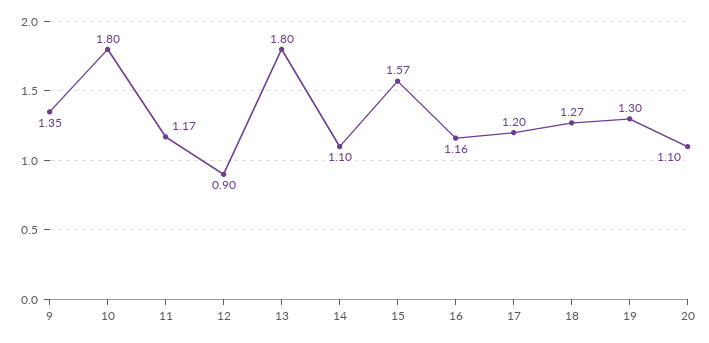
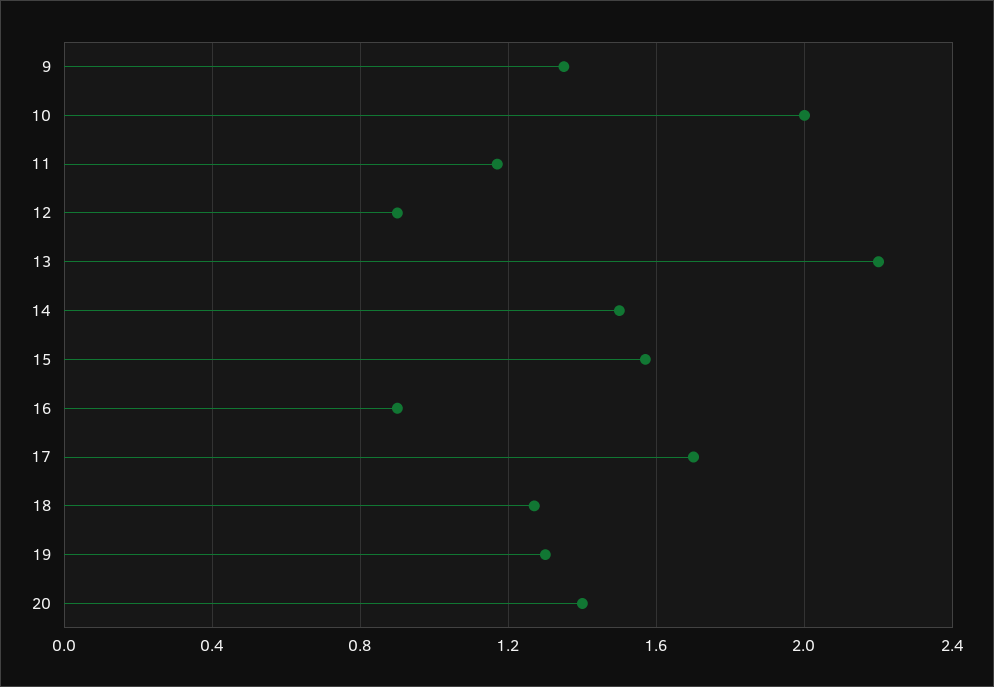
10: 1.8 -> 2
13: 1.8 -> 2.2
14: 1.1 -> 1.5
16: 1.16 -> 0.9
17: 1.2 -> 1.7
20: 1.1 -> 1.4

